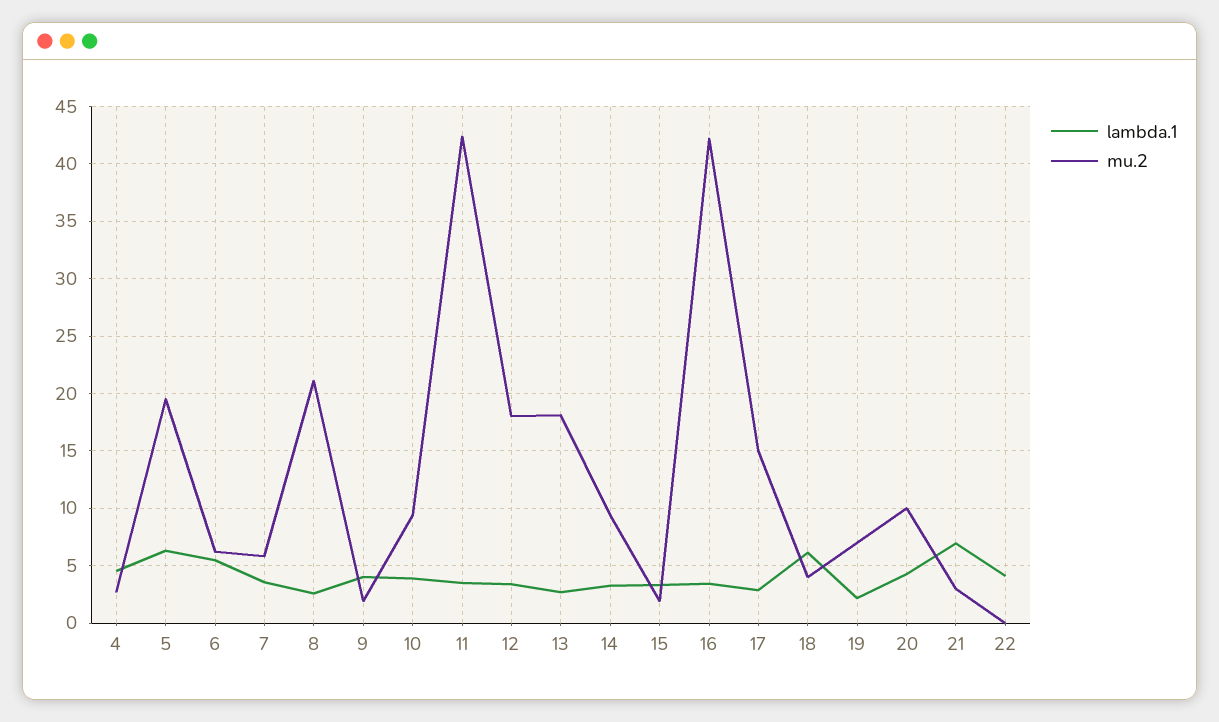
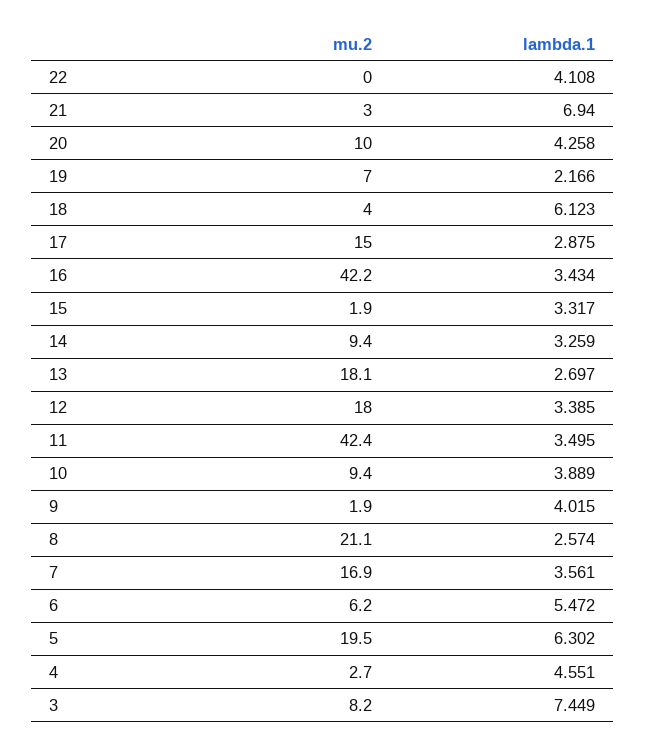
mu.2, 7: 6 -> 16.9
mu.2, 3: none -> 8.2
lambda.1, 3: none -> 7.449

